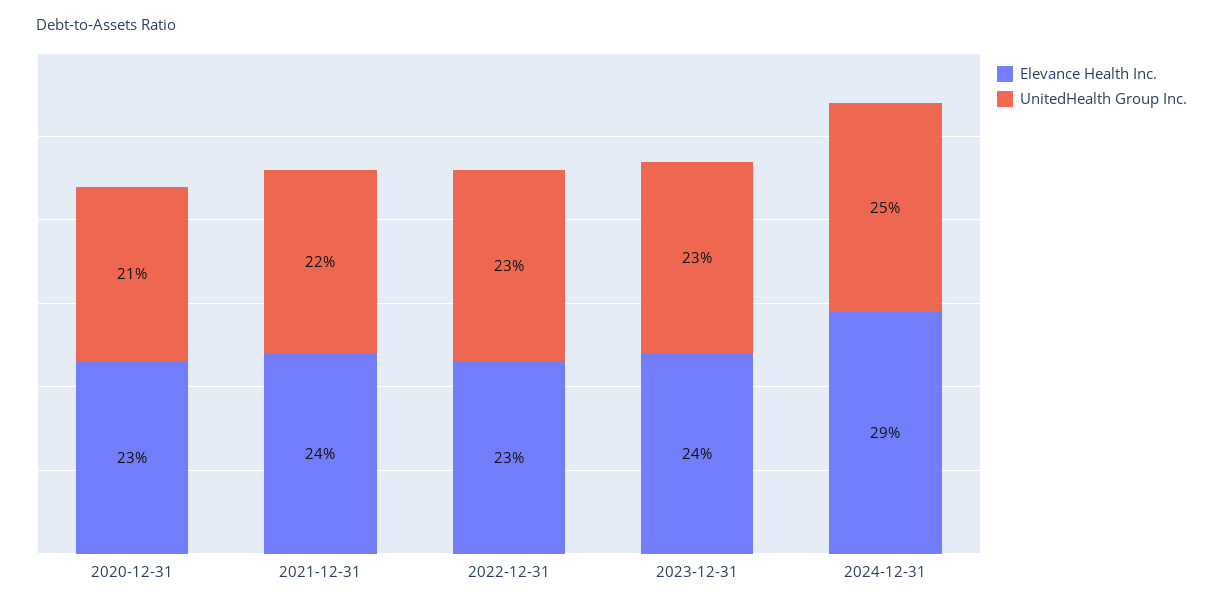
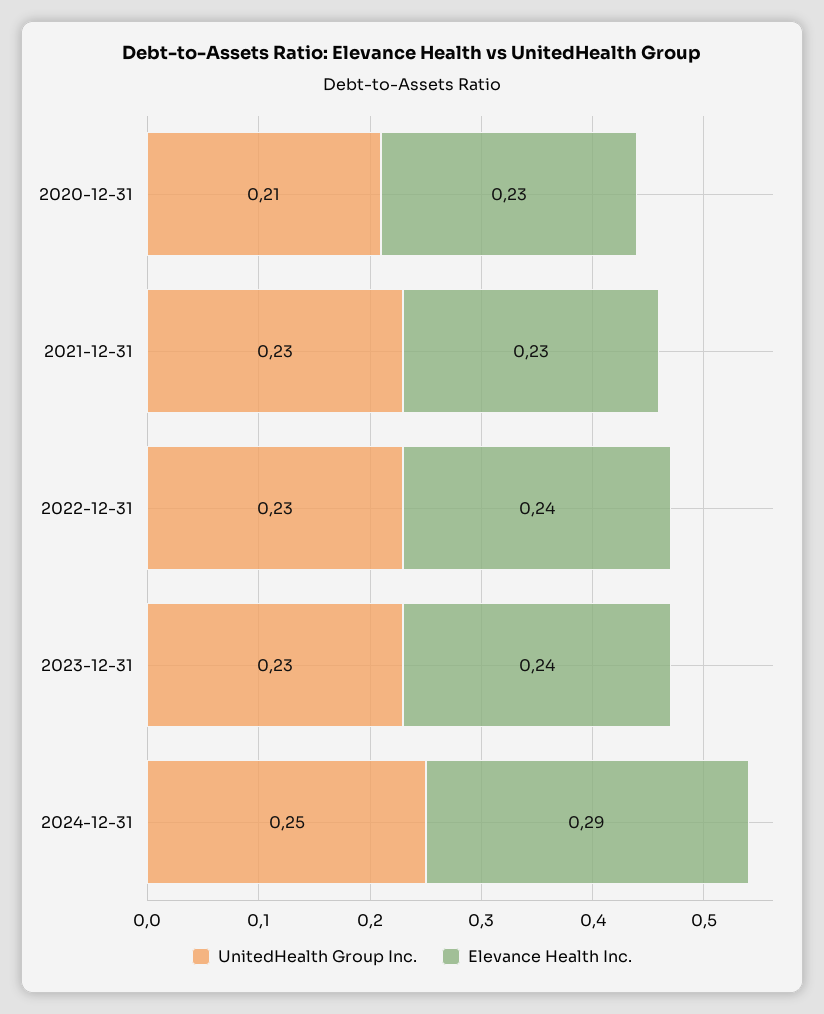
Elevance Health Inc., 2021-12-31: 0.24 -> 0.23
UnitedHealth Group Inc., 2021-12-31: 0.22 -> 0.23
Elevance Health Inc., 2022-12-31: 0.23 -> 0.24

